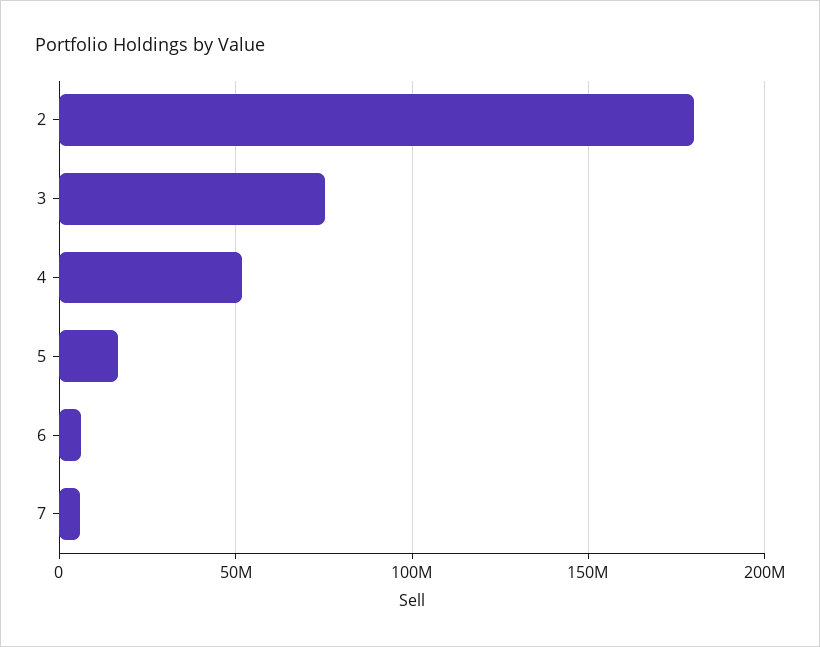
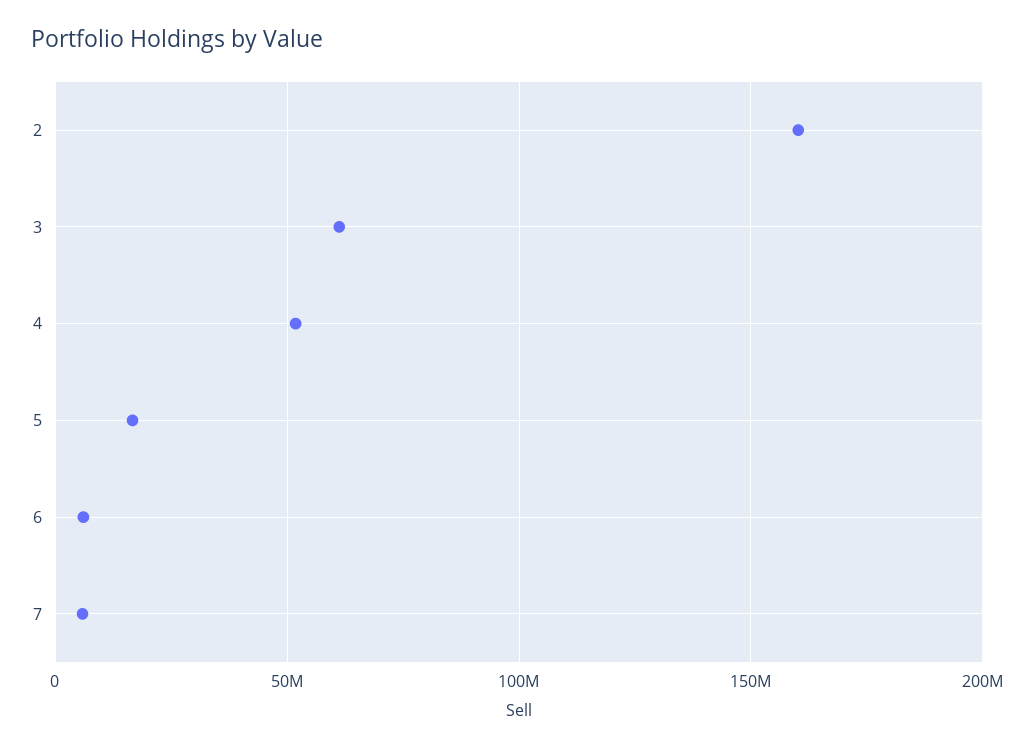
2: 180000000 -> 160000000
3: 75000000 -> 60000000

